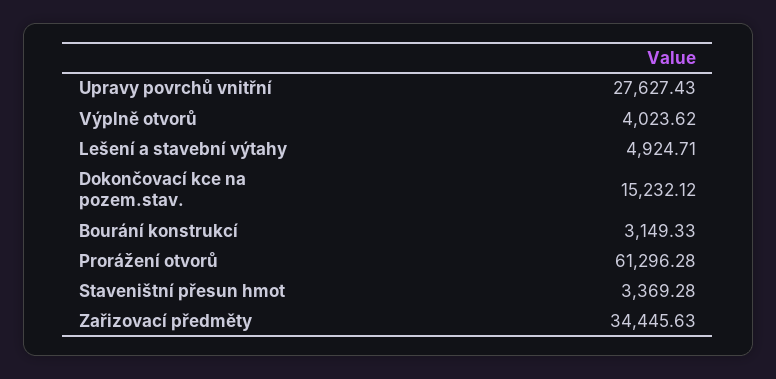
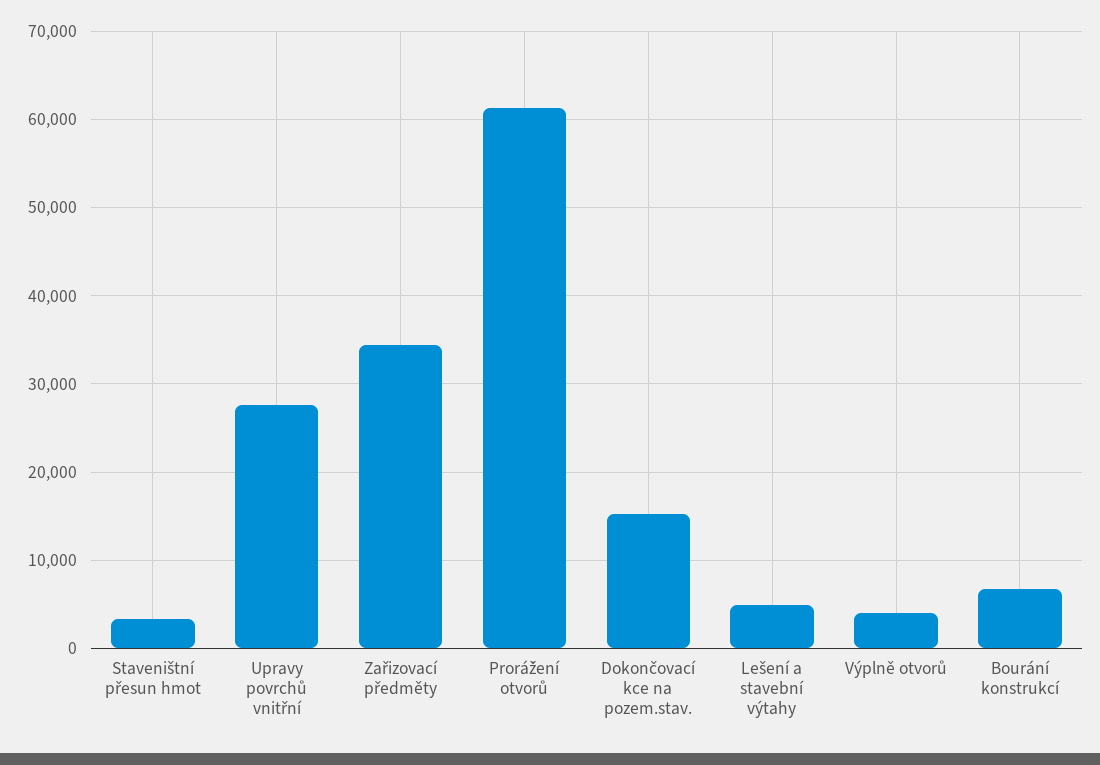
Bourání konstrukcí: 3149.33 -> 7000

